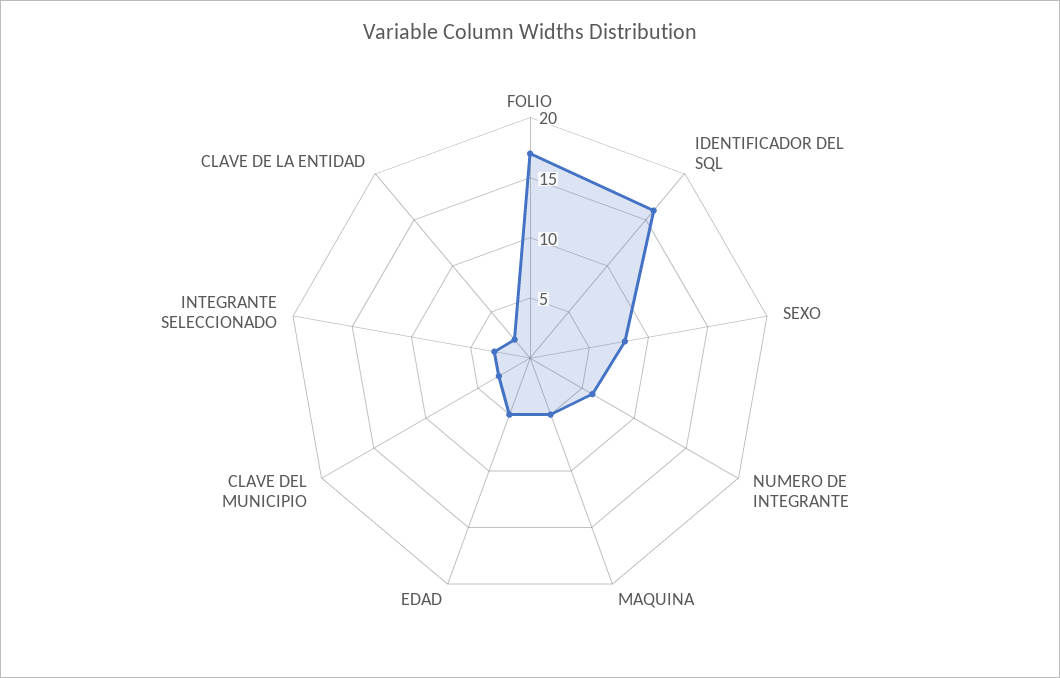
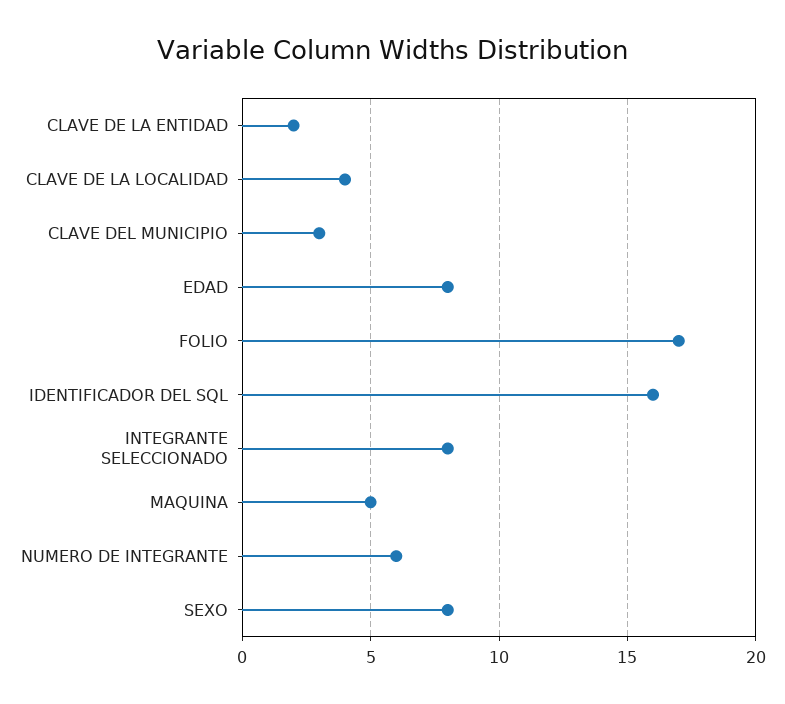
EDAD: 5 -> 8
INTEGRANTE SELECCIONADO: 3 -> 8
CLAVE DE LA LOCALIDAD: none -> 4

